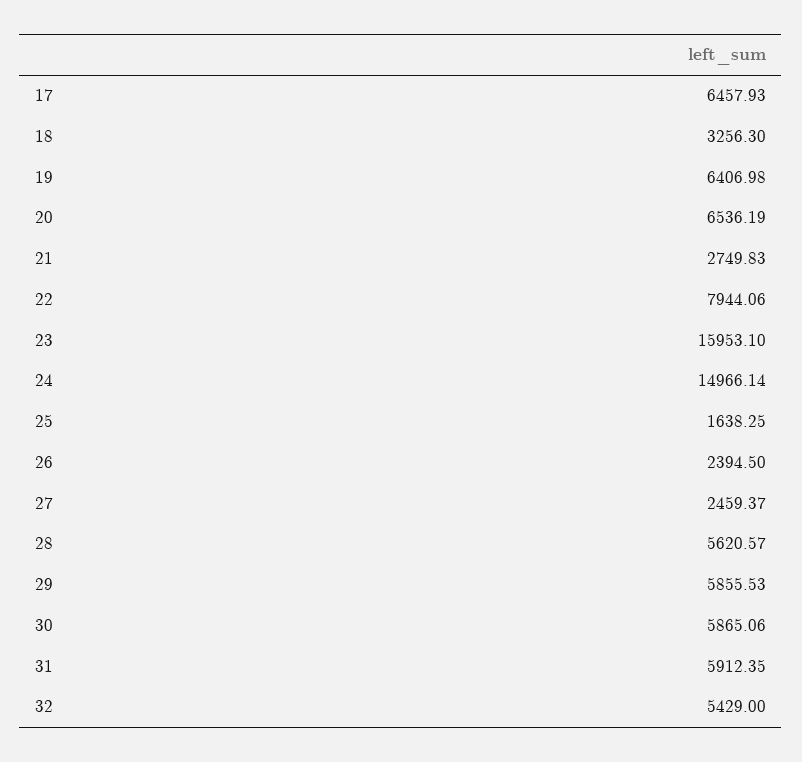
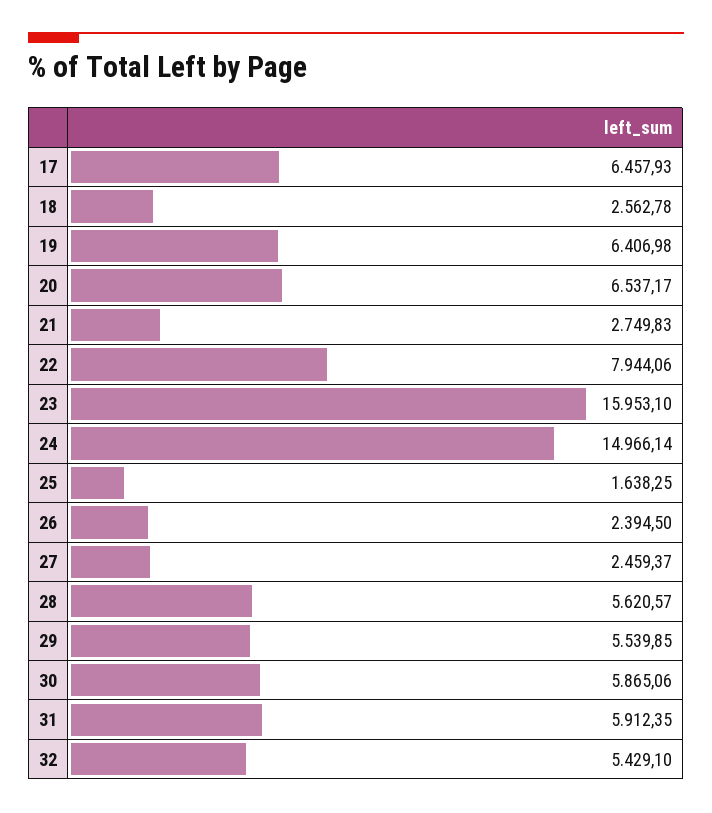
18: 3256.3 -> 2562.78
20: 6536.19 -> 6537.17
29: 5855.53 -> 5539.85
32: 5429 -> 5429.1

